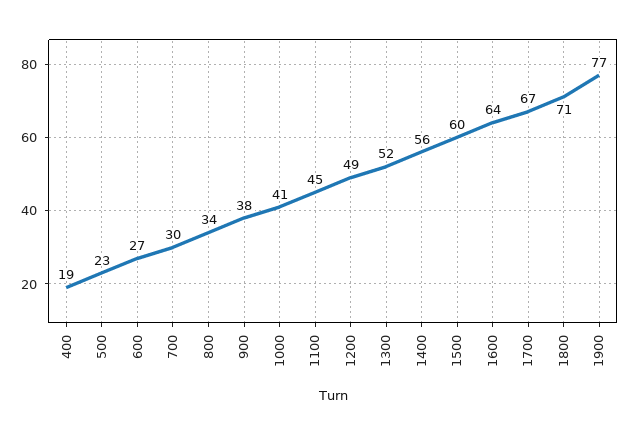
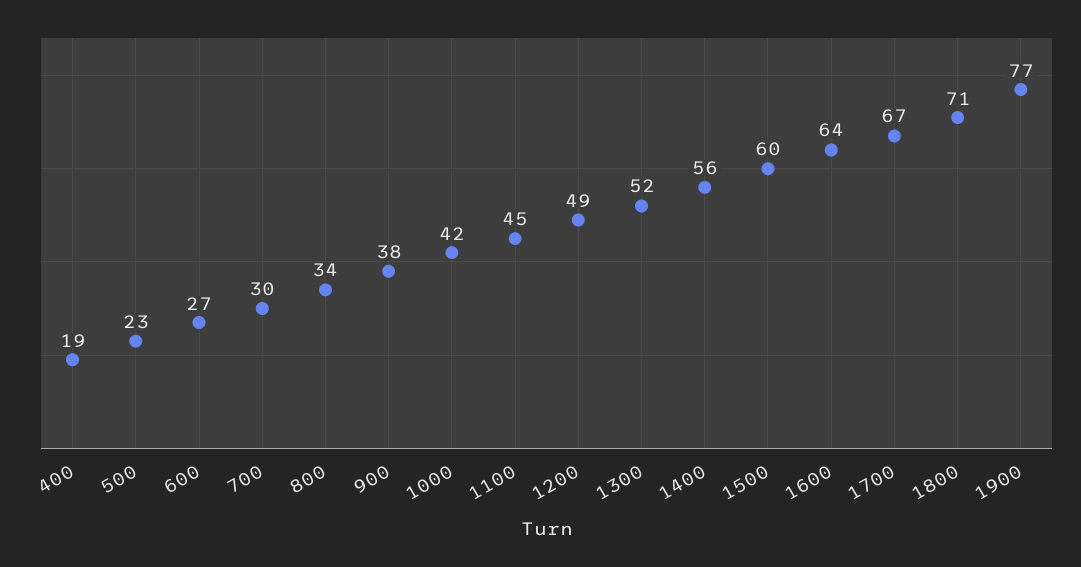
1000: 41 -> 42

